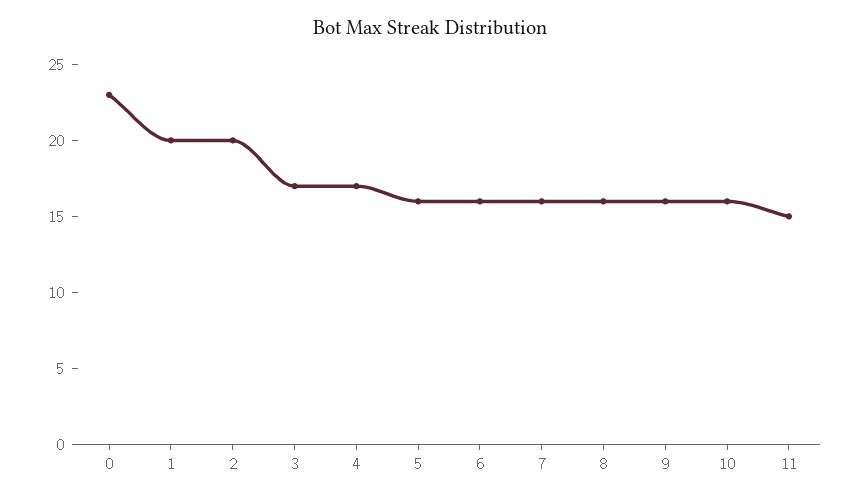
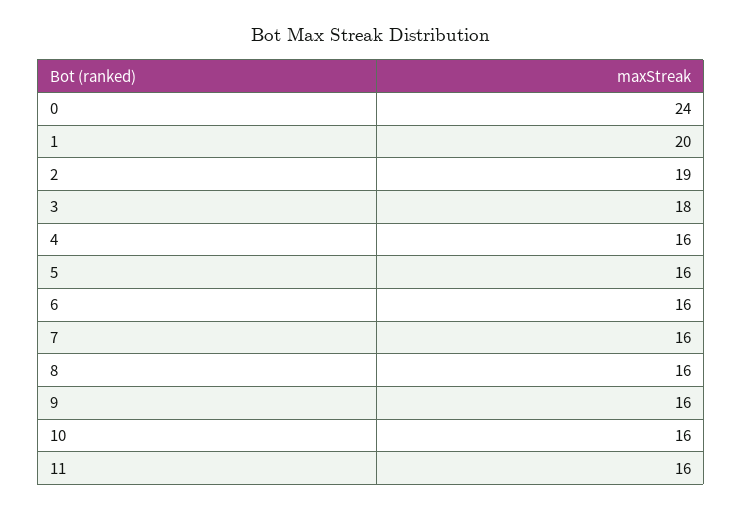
0: 23 -> 24
2: 20 -> 19
3: 17 -> 18
4: 17 -> 16
11: 15 -> 16

